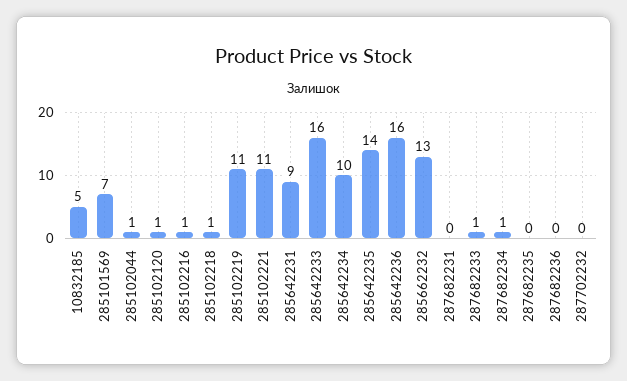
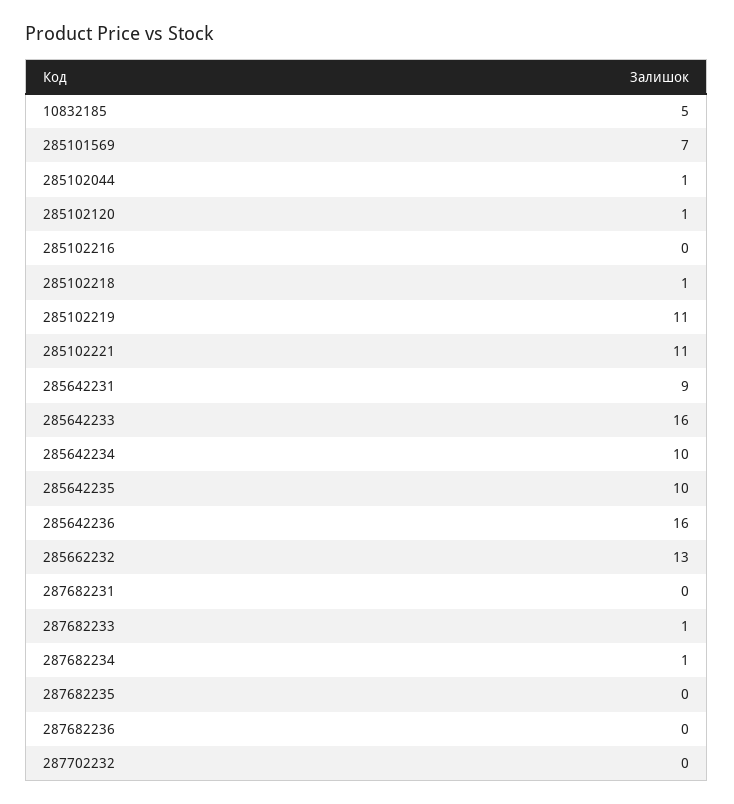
285102216: 1 -> 0
285642235: 14 -> 10

